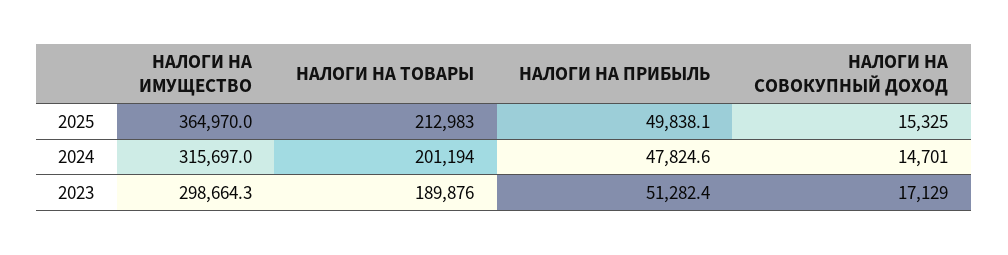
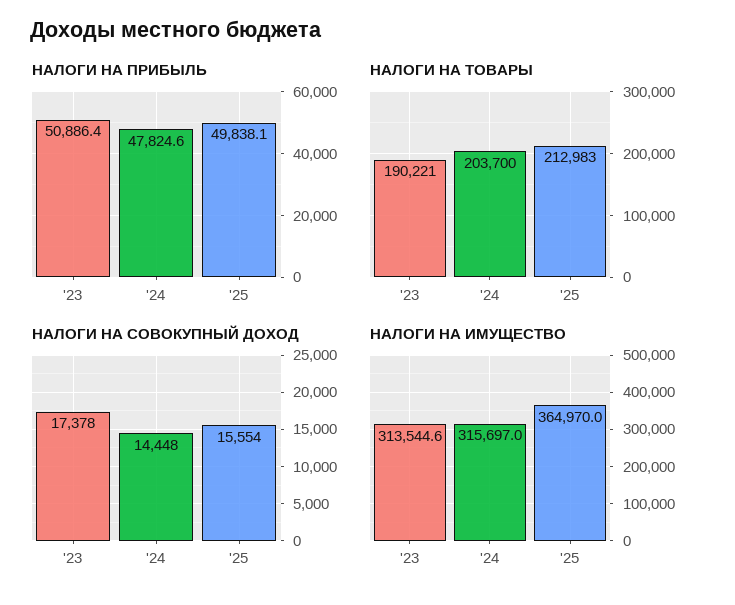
НАЛОГИ НА СОВОКУПНЫЙ ДОХОД, 2025: 15325 -> 15554
НАЛОГИ НА ТОВАРЫ, 2024: 201194 -> 203700
НАЛОГИ НА СОВОКУПНЫЙ ДОХОД, 2024: 14701 -> 14448
НАЛОГИ НА ИМУЩЕСТВО, 2023: 298664.3 -> 313544.6
НАЛОГИ НА ТОВАРЫ, 2023: 189876 -> 190221
НАЛОГИ НА ПРИБЫЛЬ, 2023: 51282.4 -> 50886.4
НАЛОГИ НА СОВОКУПНЫЙ ДОХОД, 2023: 17129 -> 17378

